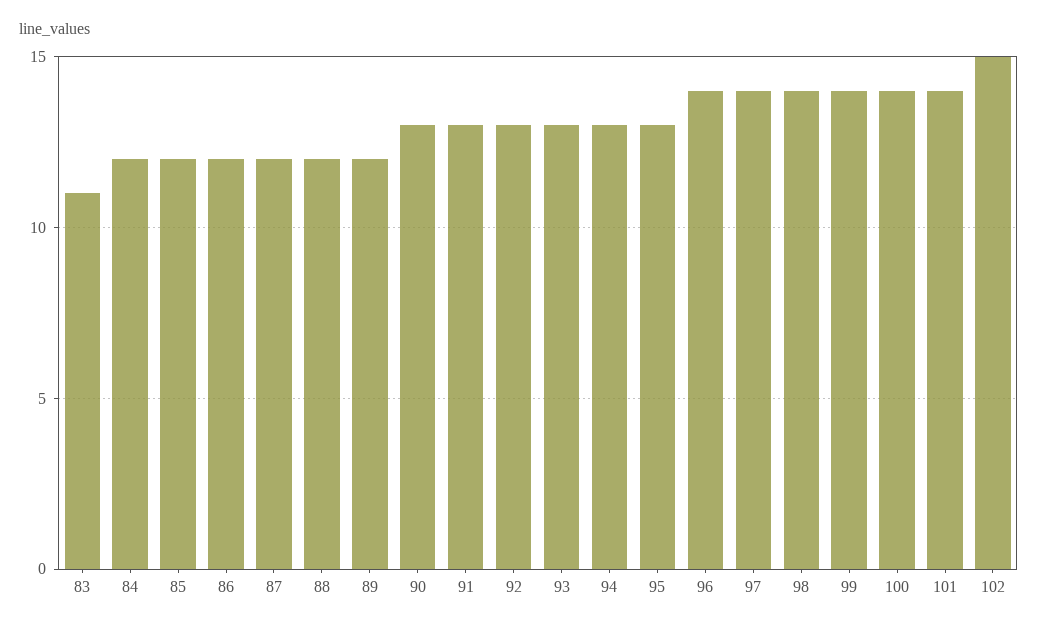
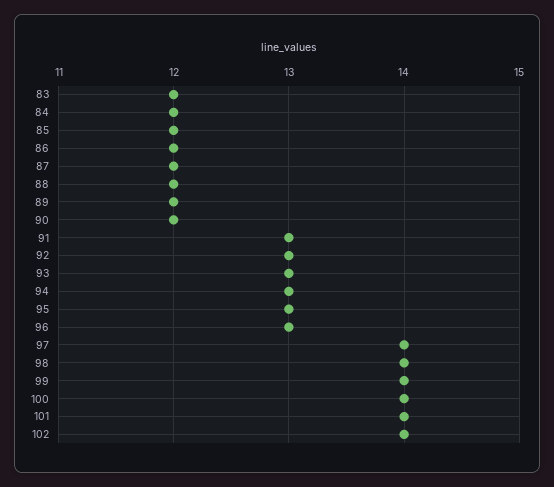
83: 11 -> 12
90: 13 -> 12
96: 14 -> 13
102: 15 -> 14

